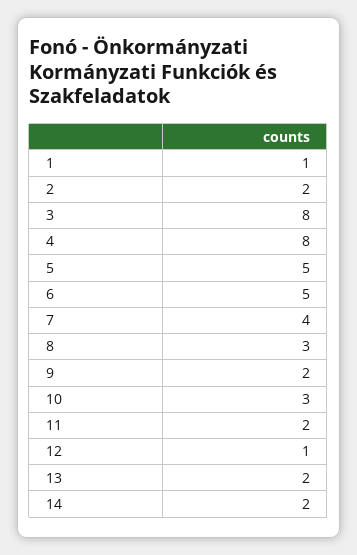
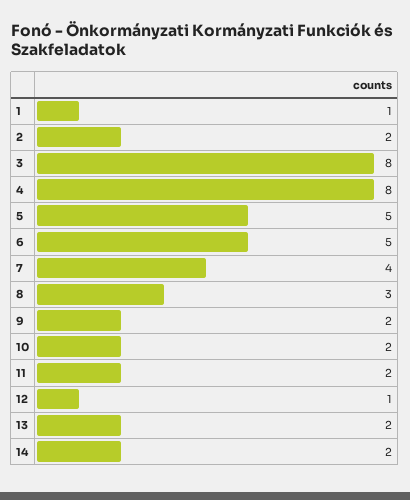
10: 3 -> 2

